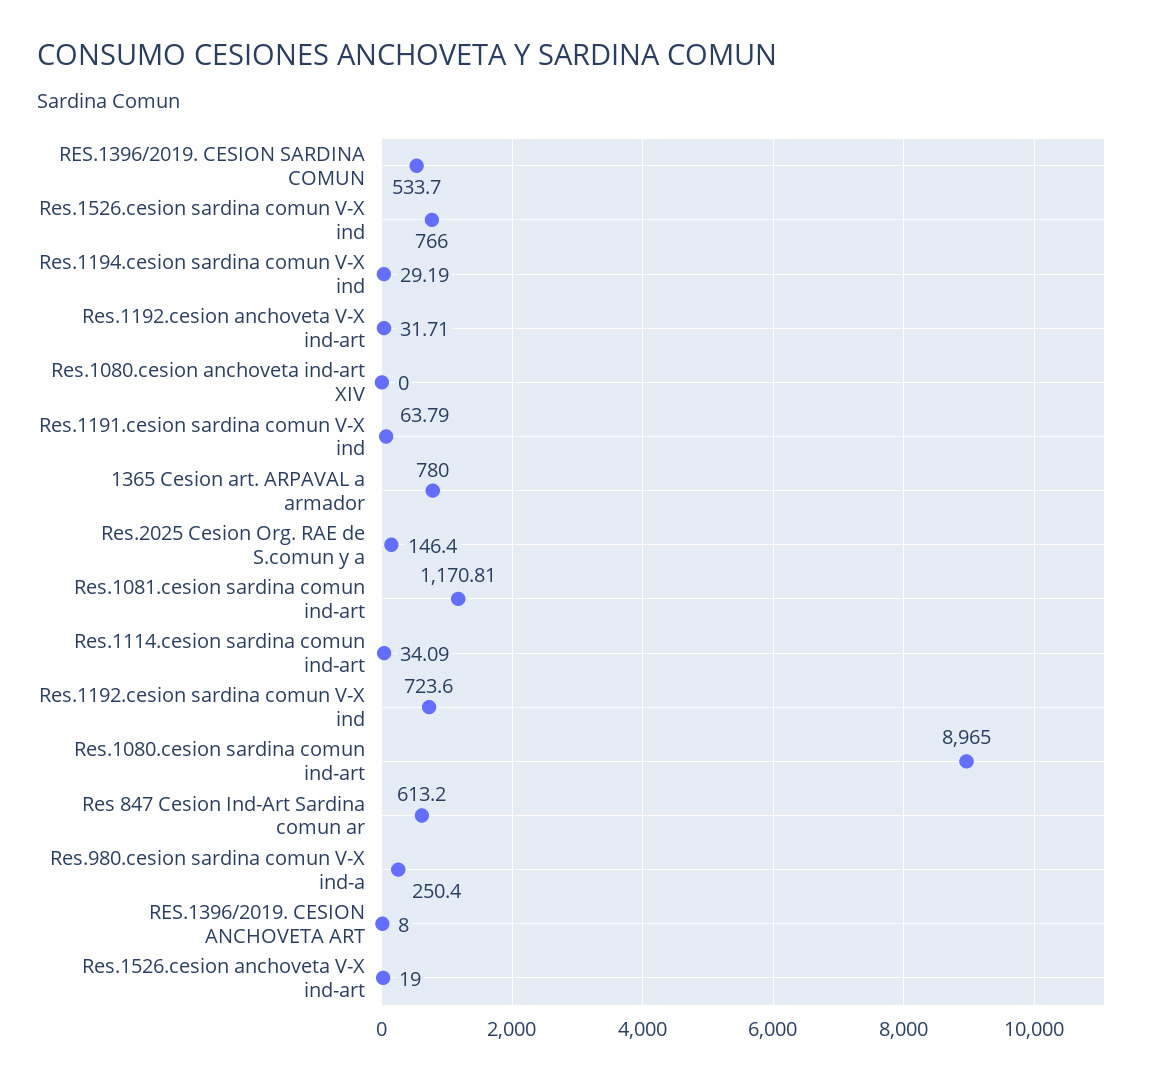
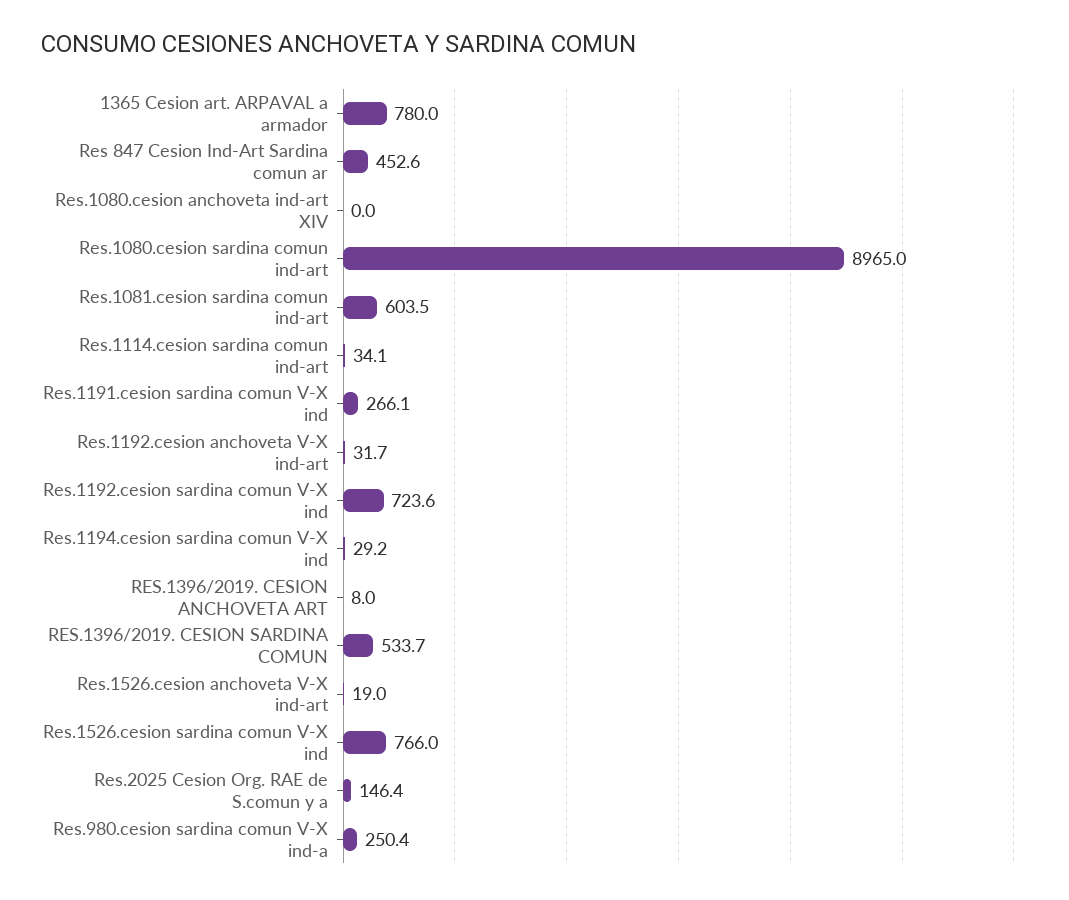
Res.1191.cesion sardina comun V-X ind: 63.79 -> 266.1
Res.1081.cesion sardina comun ind-art: 1170.81 -> 603.5
Res 847 Cesion Ind-Art Sardina comun ar: 613.2 -> 452.6

